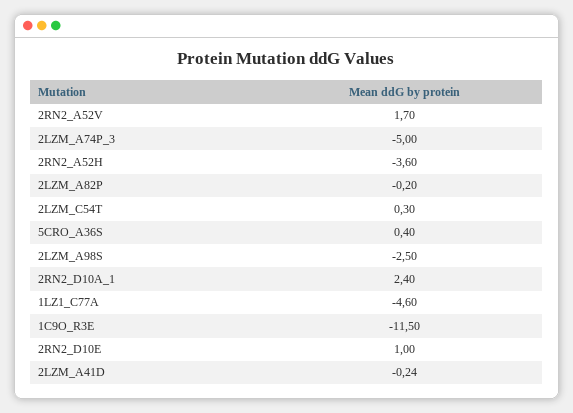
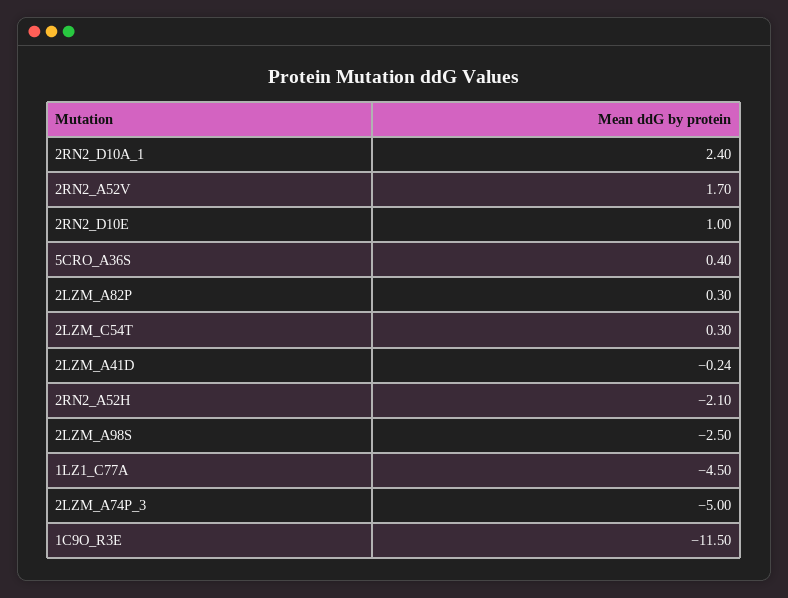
2RN2_A52H: -3.6 -> -2.1
2LZM_A82P: -0.2 -> 0.3
1LZ1_C77A: -4.6 -> -4.5

